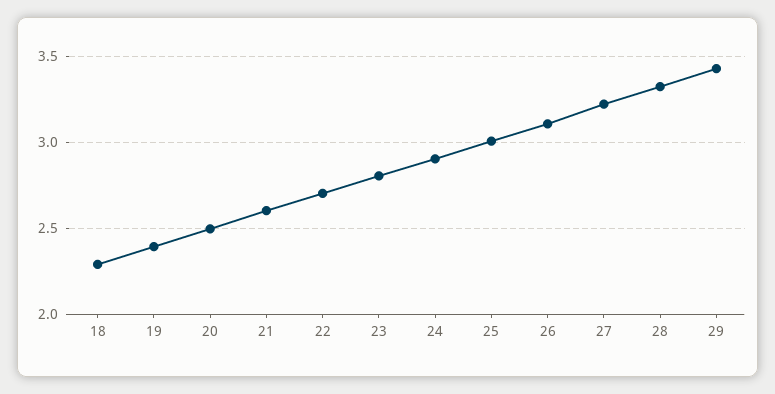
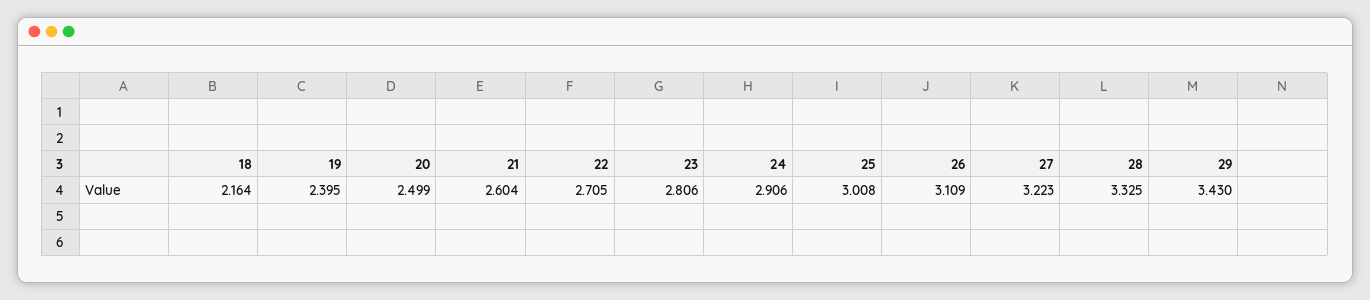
18: 2.3 -> 2.164

